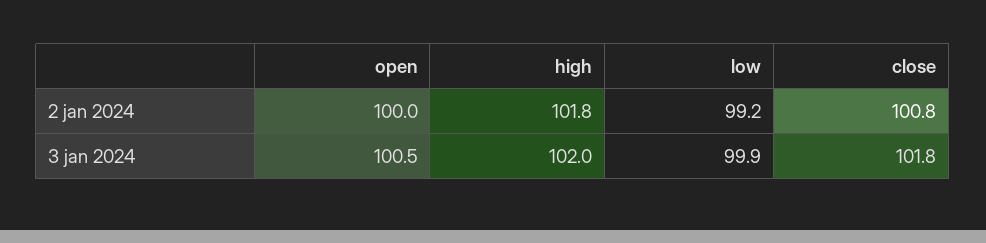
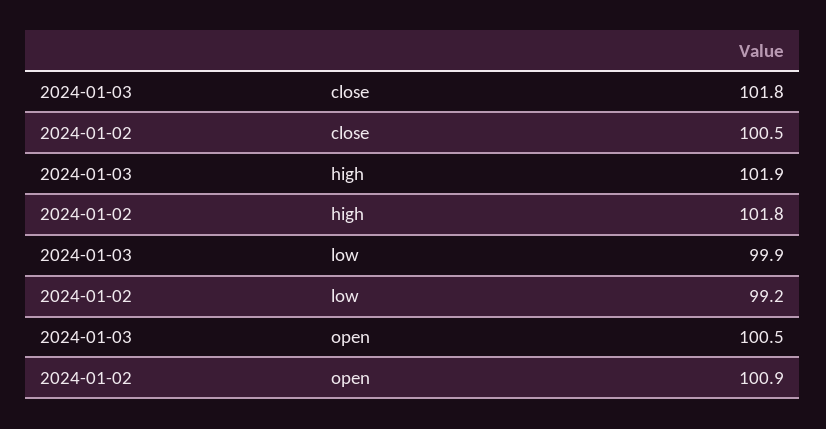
open, 2 jan 2024: 100 -> 100.9
close, 2 jan 2024: 100.8 -> 100.5
high, 3 jan 2024: 102 -> 101.9

